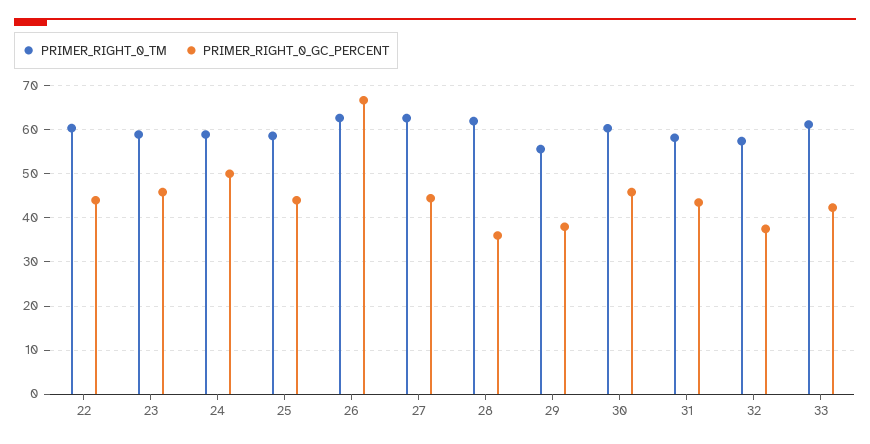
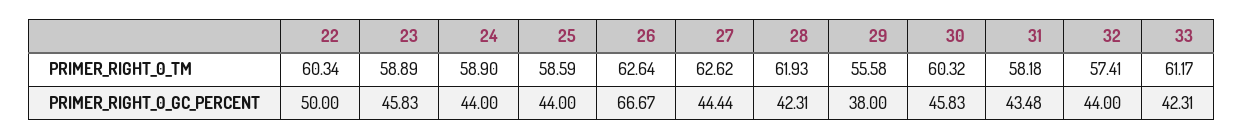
PRIMER_RIGHT_0_GC_PERCENT, 22: 44 -> 50
PRIMER_RIGHT_0_GC_PERCENT, 24: 50 -> 44
PRIMER_RIGHT_0_GC_PERCENT, 28: 36 -> 42.31
PRIMER_RIGHT_0_GC_PERCENT, 32: 38 -> 44

